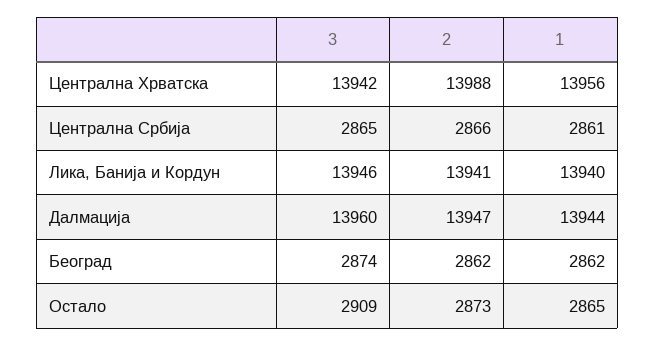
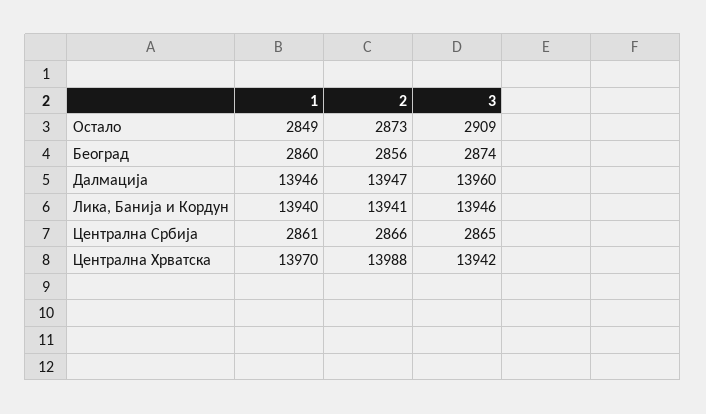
1, Централна Хрватска: 13956 -> 13970
1, Далмација: 13944 -> 13946
2, Београд: 2862 -> 2856
1, Београд: 2862 -> 2860
1, Остало: 2865 -> 2849

